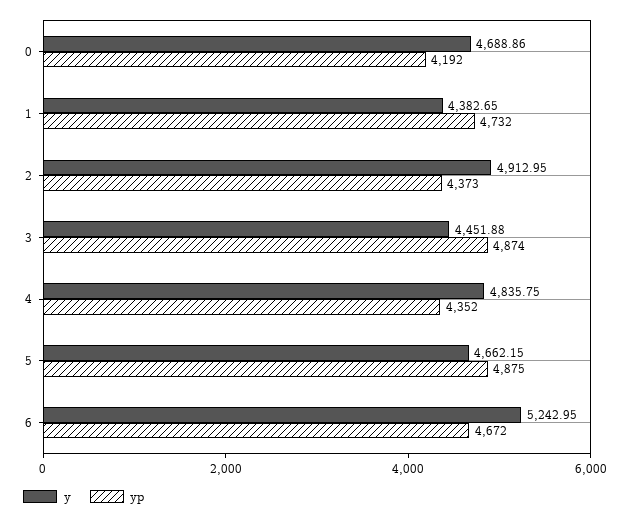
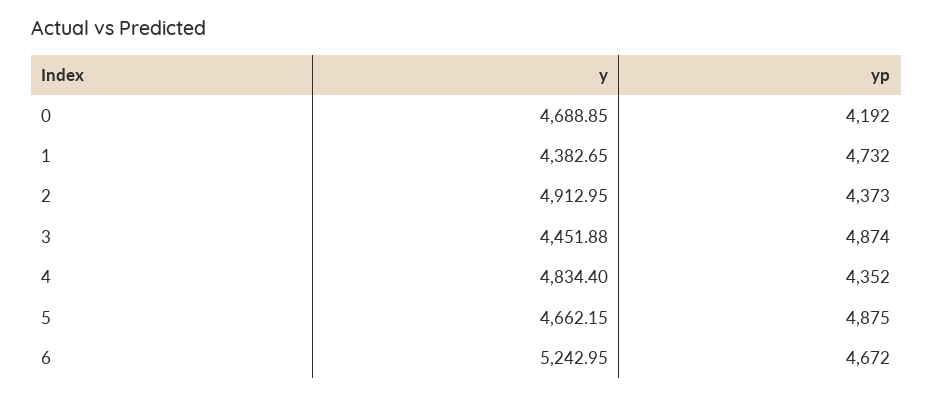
y, 0: 4688.86 -> 4688.85
y, 4: 4835.75 -> 4834.4

